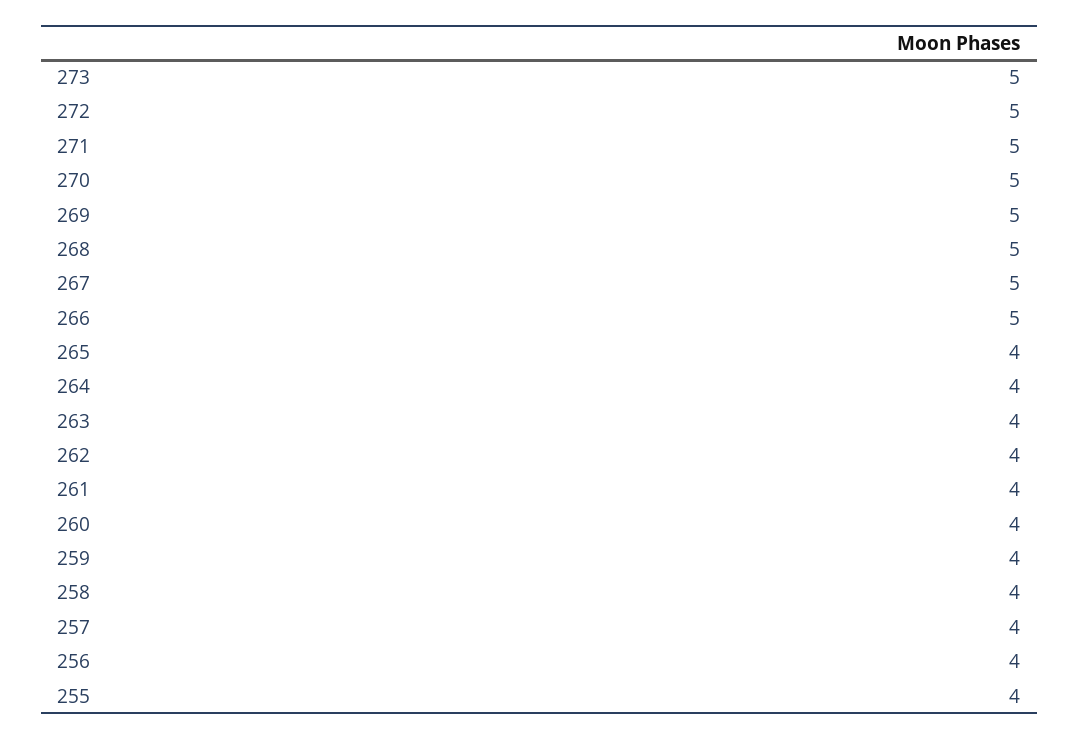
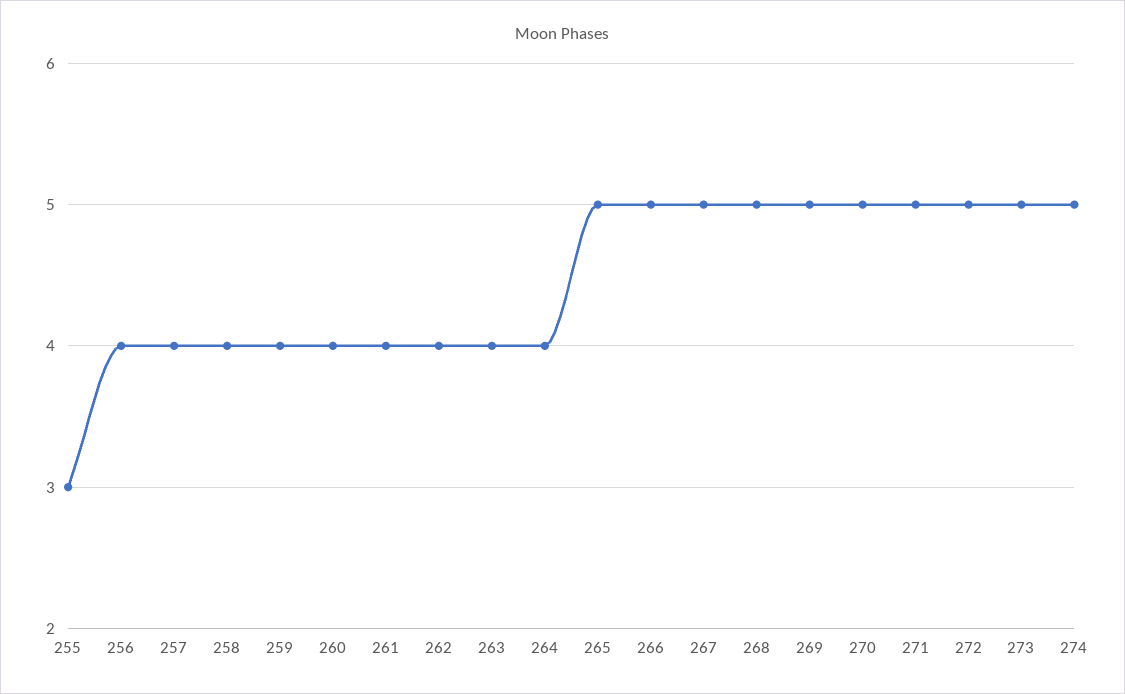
265: 4 -> 5
255: 4 -> 3
274: none -> 5

